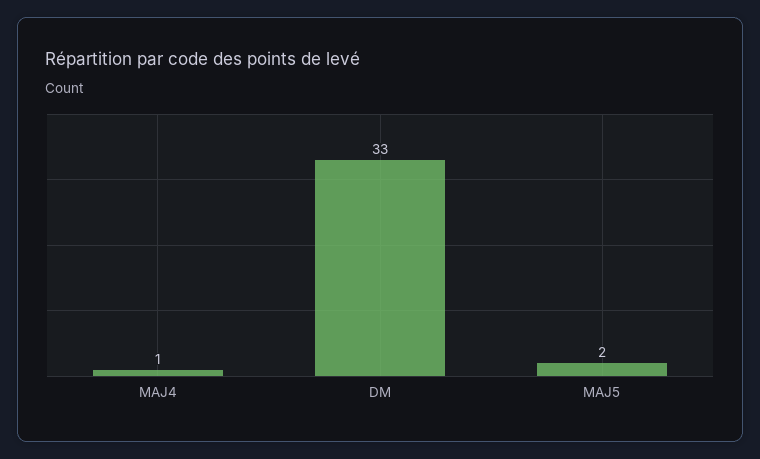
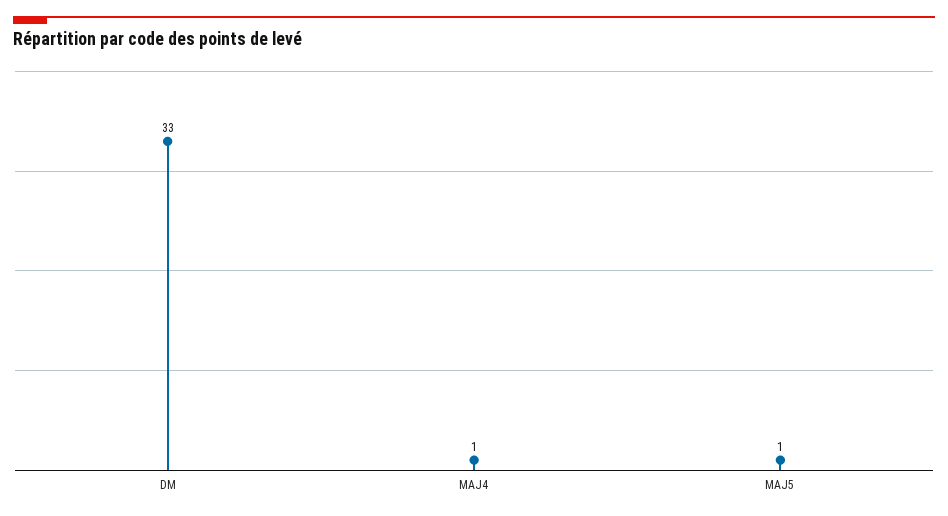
MAJ5: 2 -> 1

